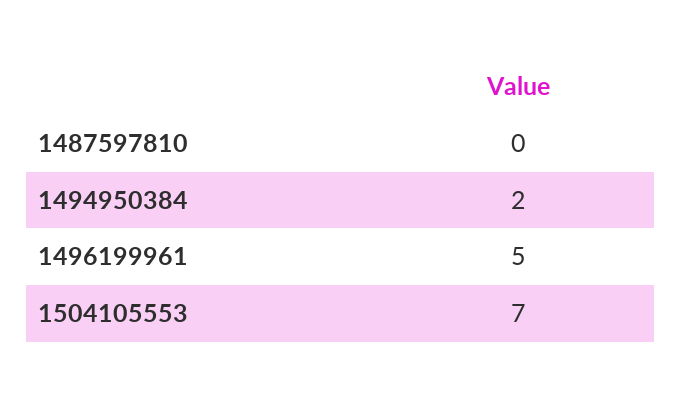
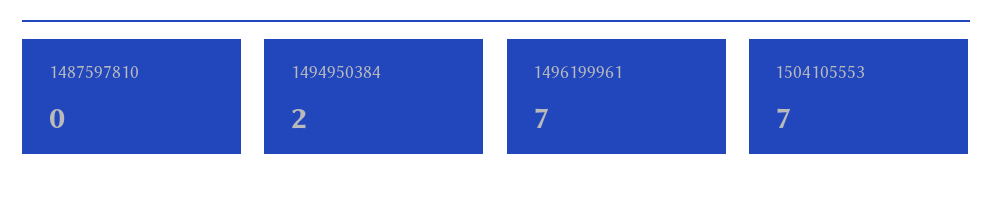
1496199961: 5 -> 7

